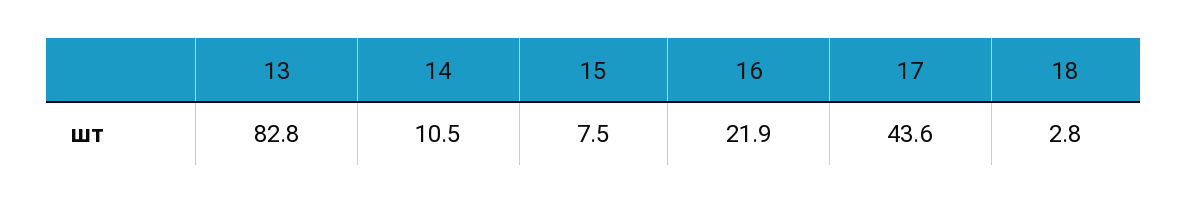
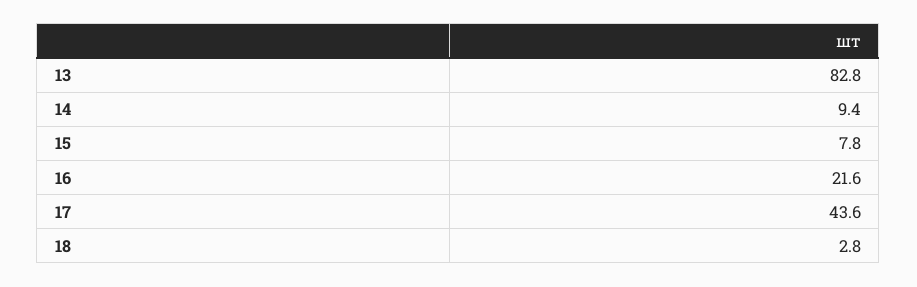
14: 10.5 -> 9.4
15: 7.5 -> 7.8
16: 21.9 -> 21.6

